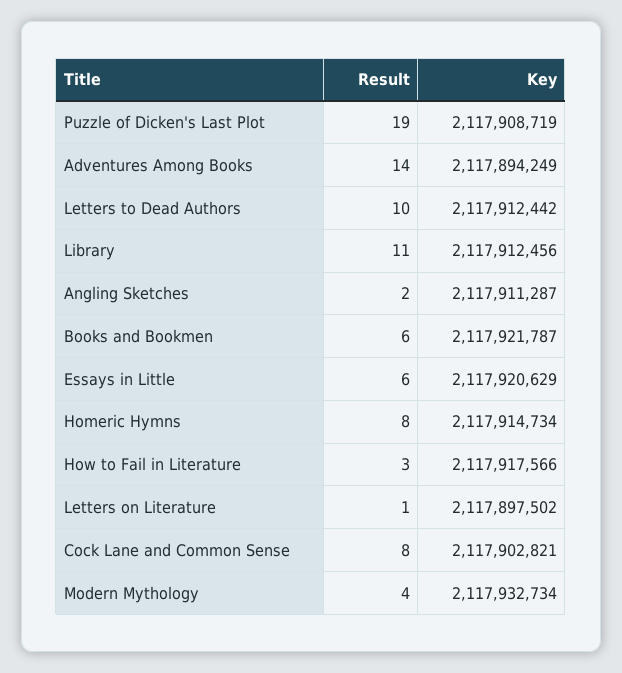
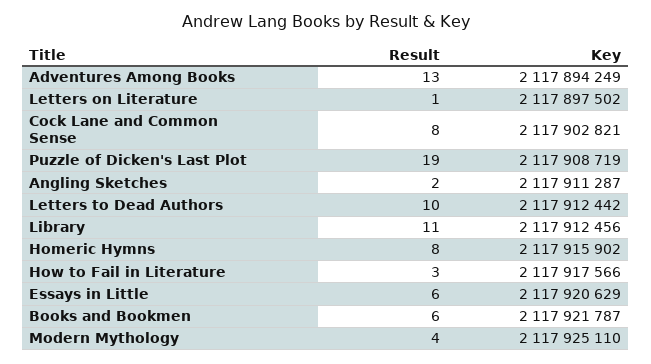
Result, Adventures Among Books: 14 -> 13
Key, Homeric Hymns: 2117914734 -> 2117915902
Key, Modern Mythology: 2117932734 -> 2117925110

